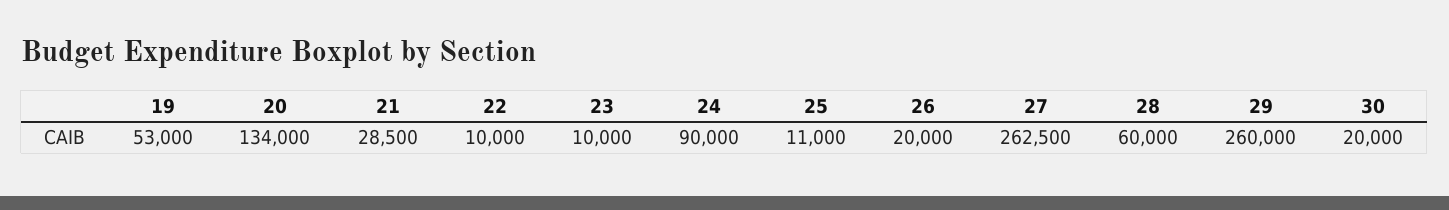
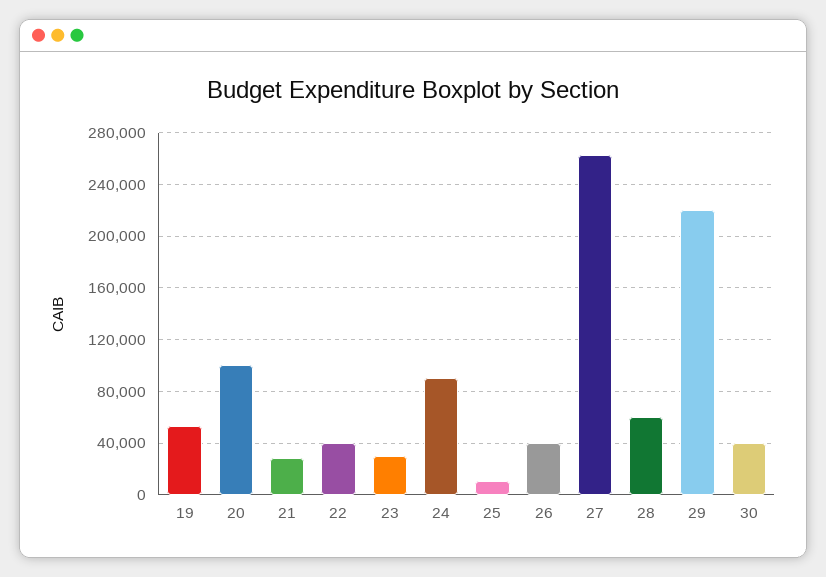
20: 134000 -> 100000
22: 10000 -> 40000
23: 10000 -> 30000
26: 20000 -> 40000
29: 260000 -> 220000
30: 20000 -> 40000

